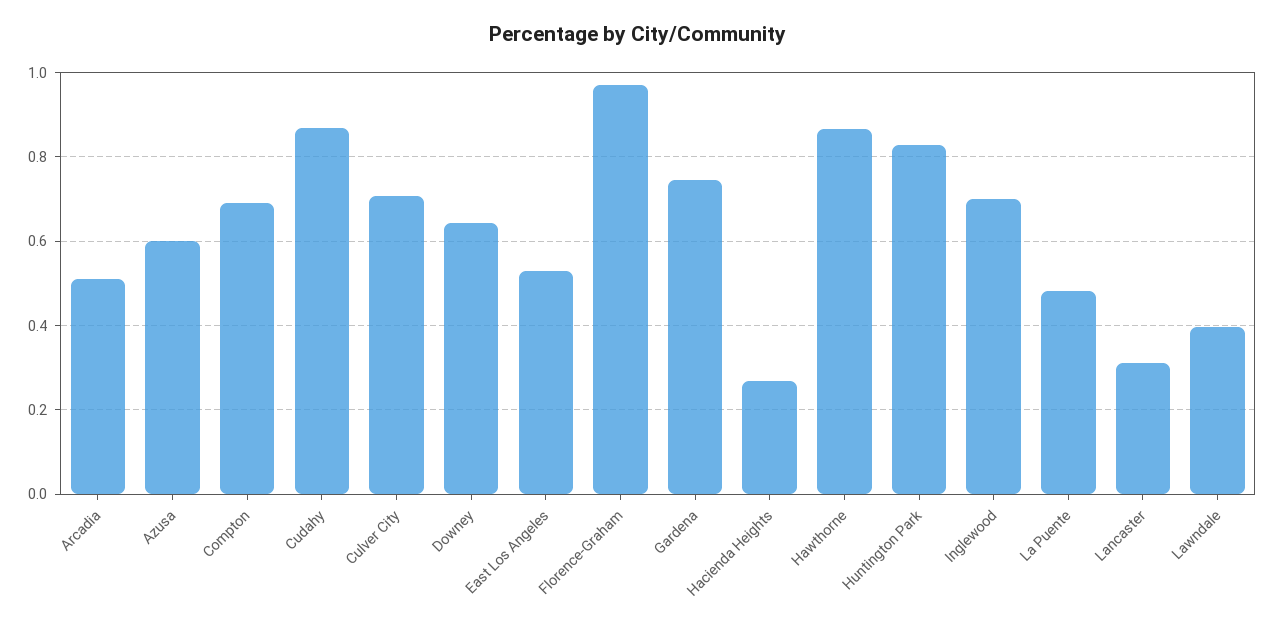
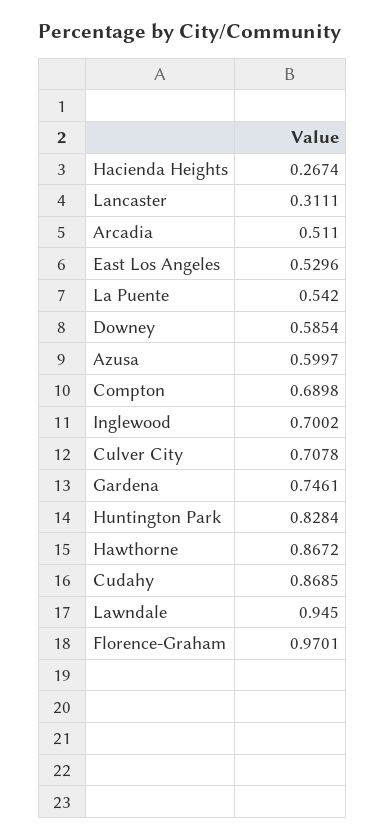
Downey: 0.64 -> 0.5854
La Puente: 0.48 -> 0.542
Lawndale: 0.4 -> 0.945

